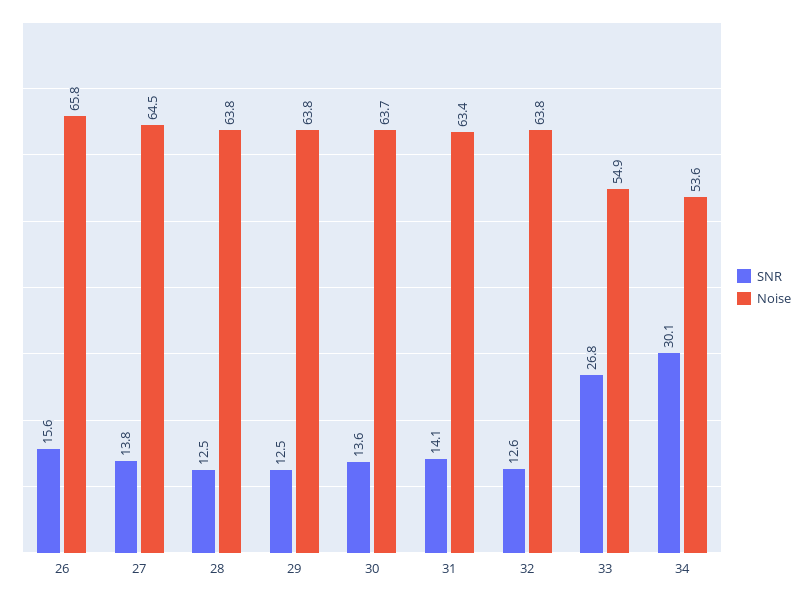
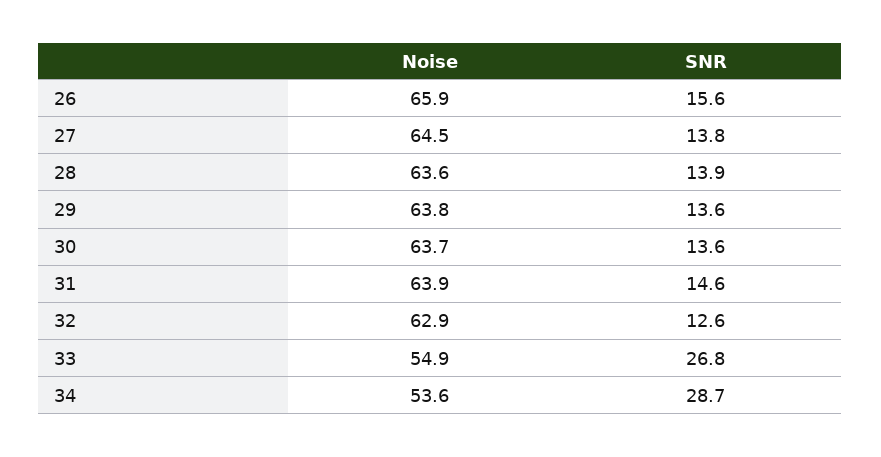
Noise, 26: 65.8 -> 65.9
SNR, 28: 12.5 -> 13.9
Noise, 28: 63.8 -> 63.6
SNR, 29: 12.5 -> 13.6
SNR, 31: 14.1 -> 14.6
Noise, 31: 63.4 -> 63.9
Noise, 32: 63.8 -> 62.9
SNR, 34: 30.1 -> 28.7

